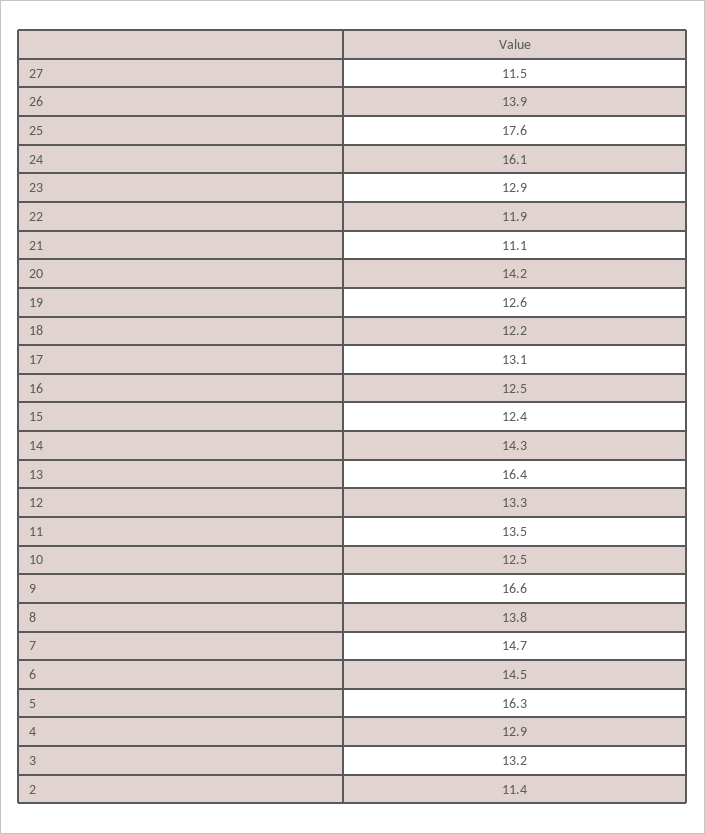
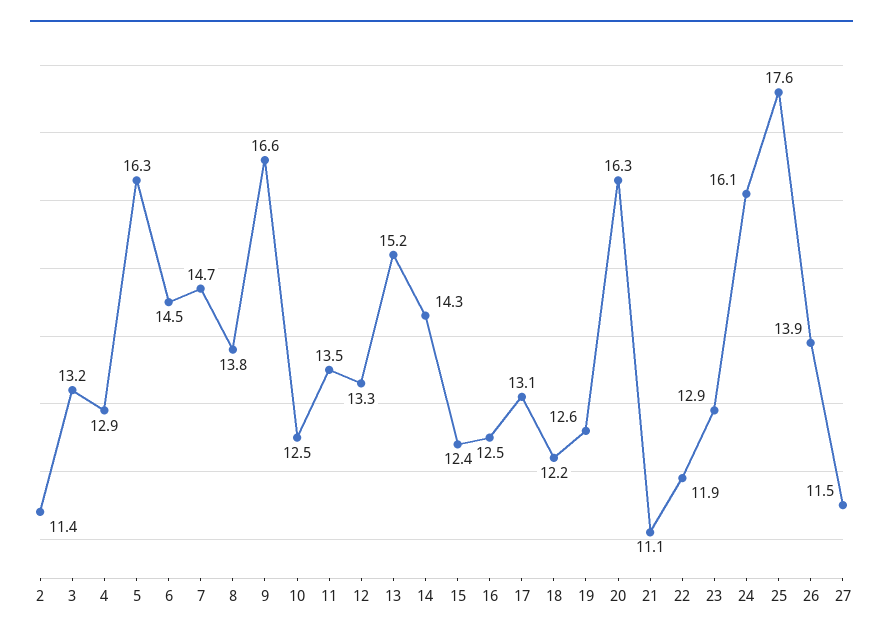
20: 14.2 -> 16.3
13: 16.4 -> 15.2

